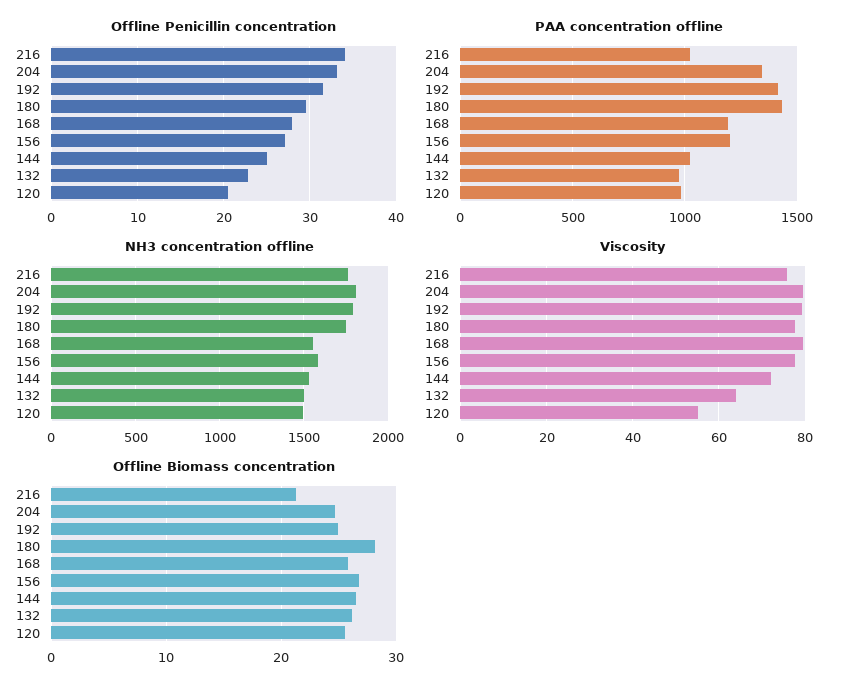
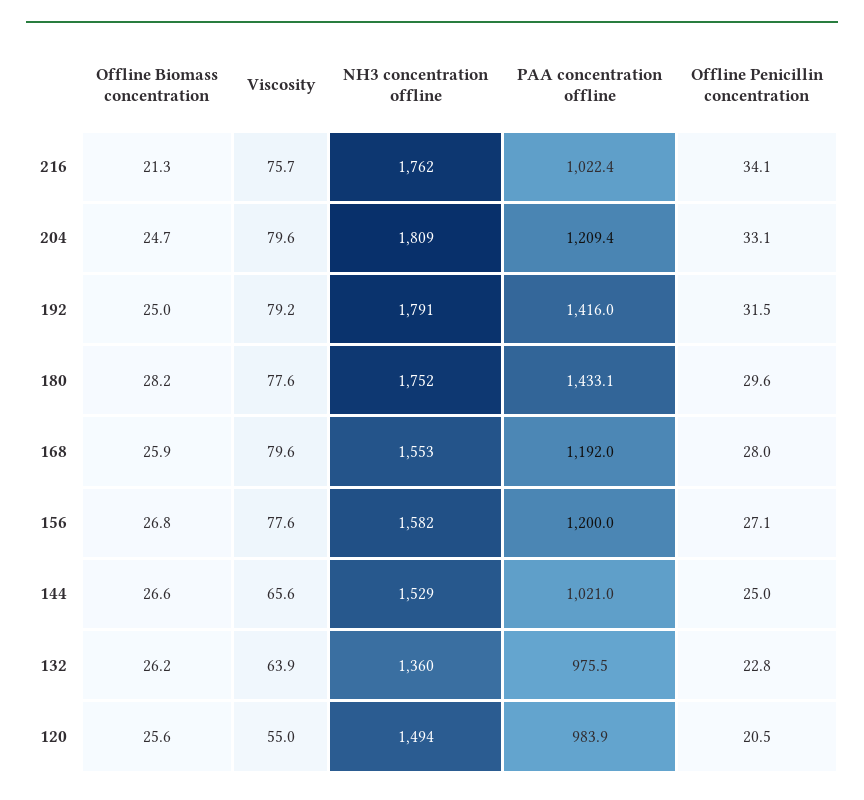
PAA concentration offline, 204: 1350 -> 1209.4
NH3 concentration offline, 132: 1500 -> 1360
Viscosity, 144: 72 -> 65.6

